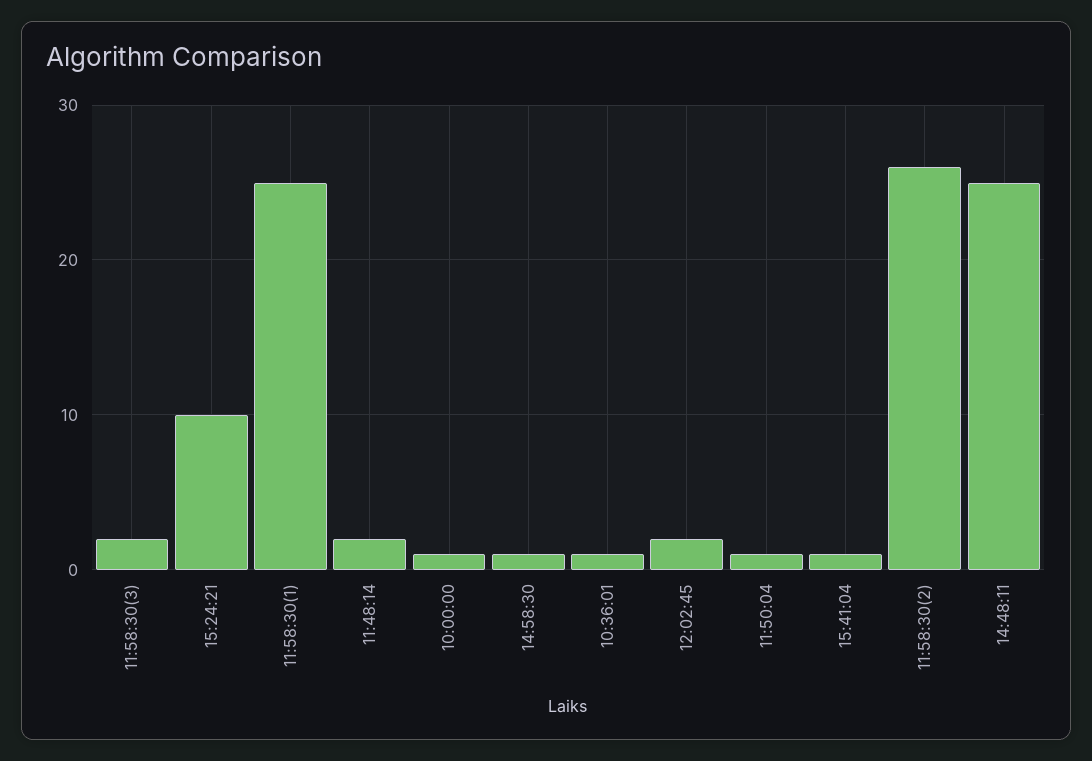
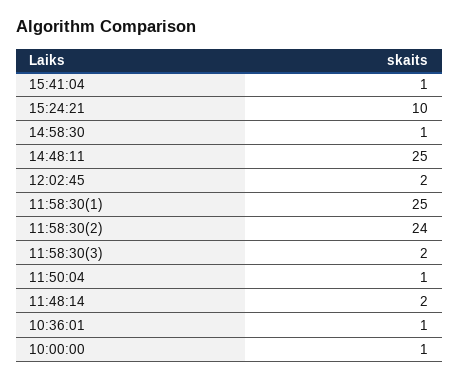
11:58:30(2): 26 -> 24

